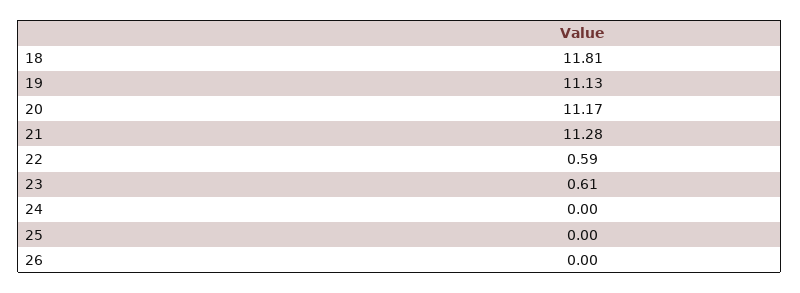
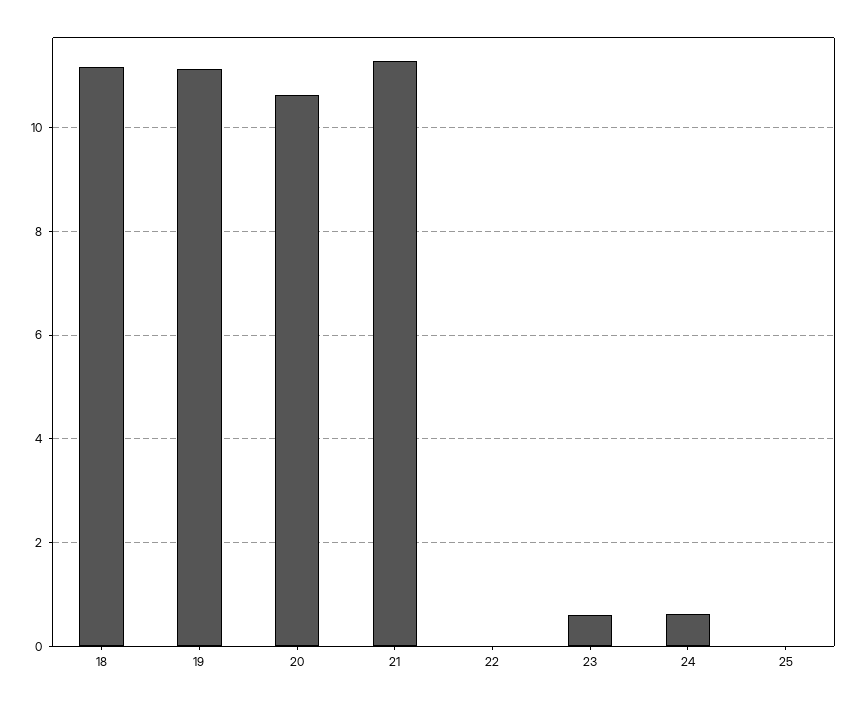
18: 11.81 -> 11.2
20: 11.17 -> 10.6
22: 0.59 -> 0
24: 0 -> 0.6
26: 0 -> none

